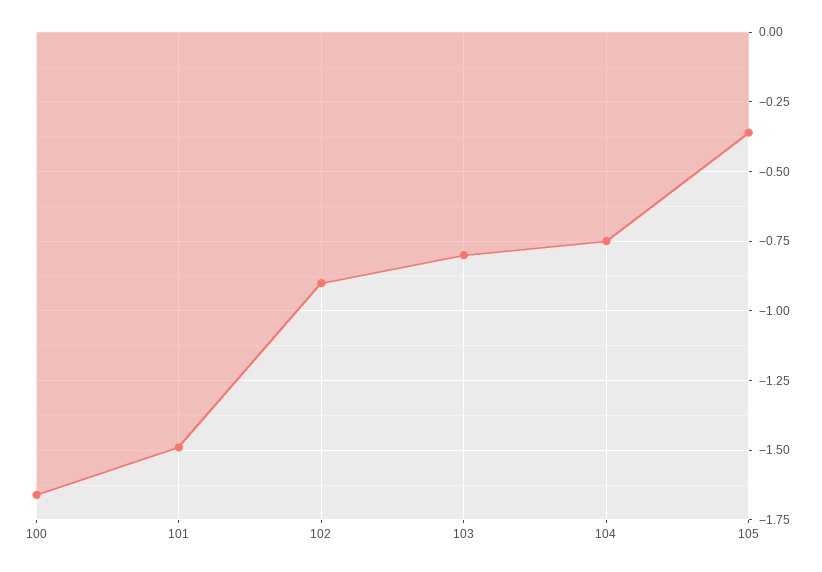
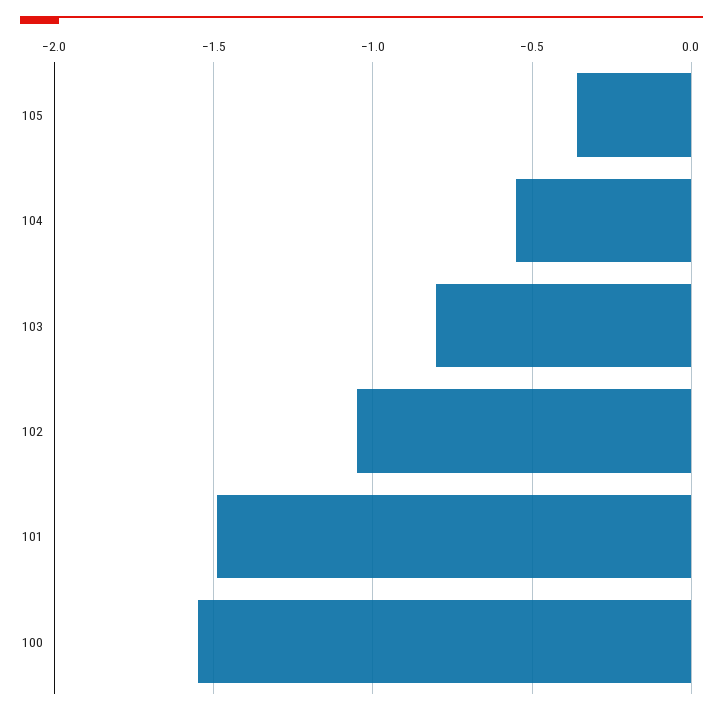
100: -1.65 -> -1.55
102: -0.9 -> -1.05
104: -0.75 -> -0.55

